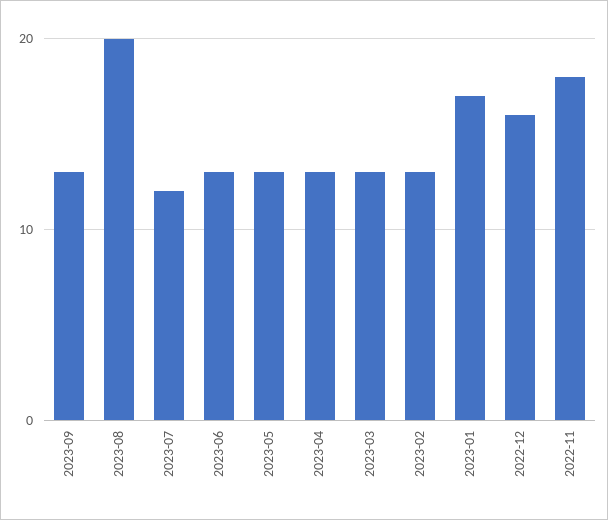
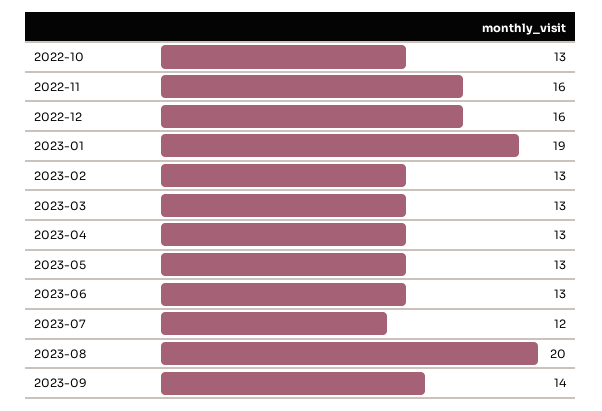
2023-09: 13 -> 14
2023-01: 17 -> 19
2022-11: 18 -> 16
2022-10: none -> 13

